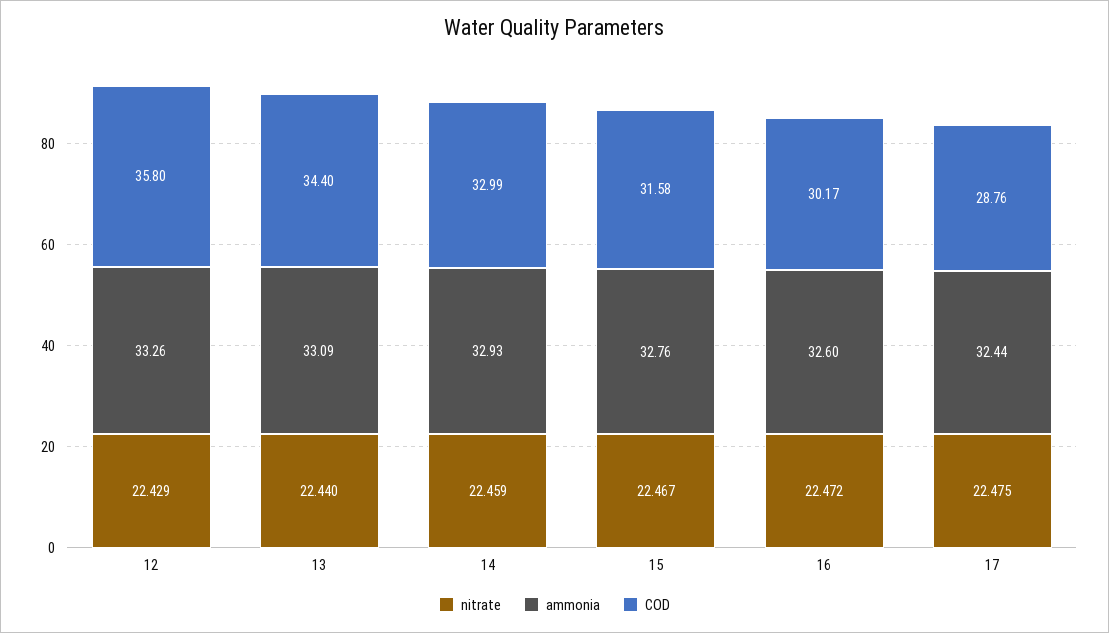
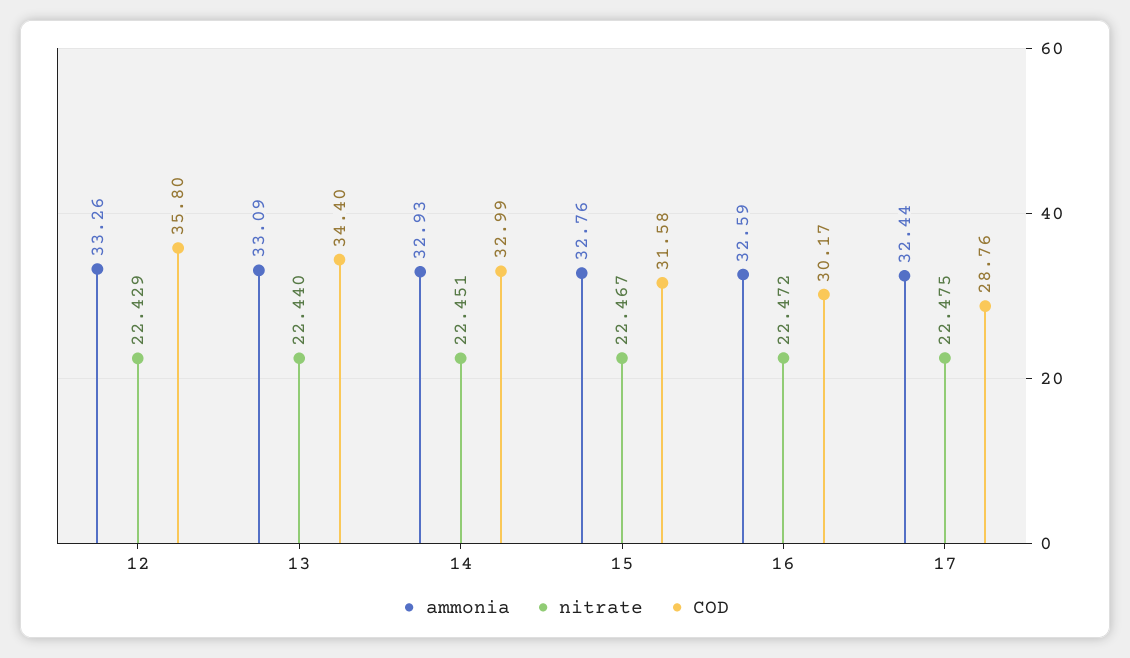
nitrate, 14: 22.459 -> 22.451
ammonia, 16: 32.6 -> 32.59

